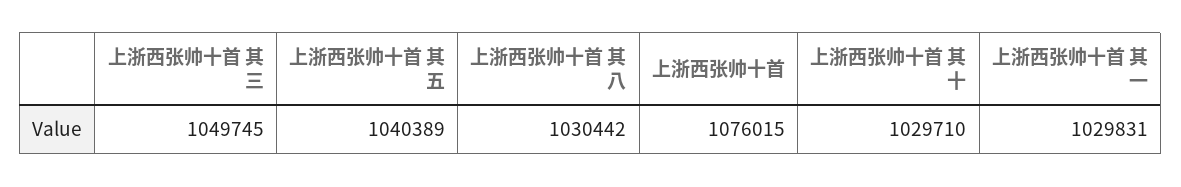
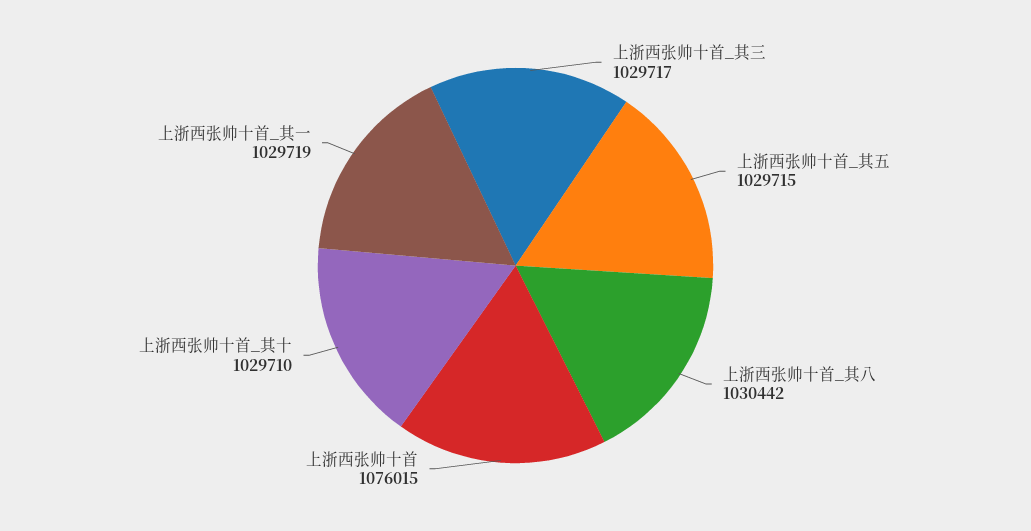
上浙西张帅十首 其三: 1049745 -> 1029717
上浙西张帅十首 其五: 1040389 -> 1029715
上浙西张帅十首 其一: 1029831 -> 1029719

